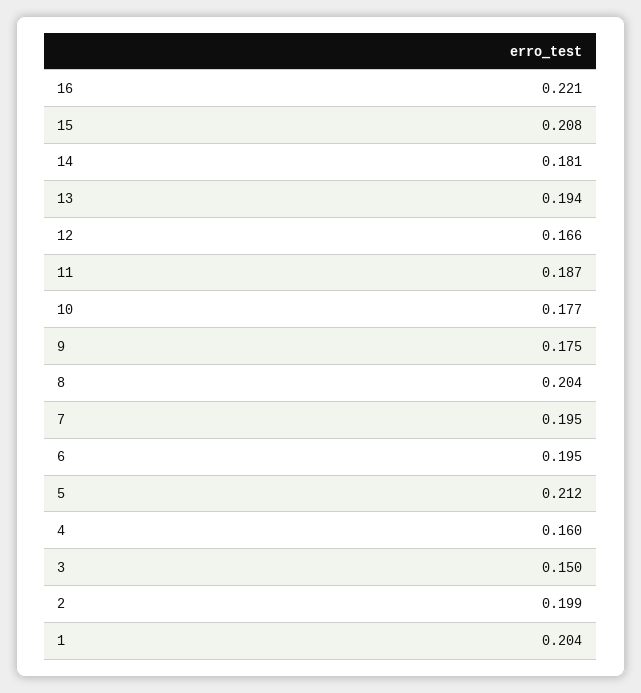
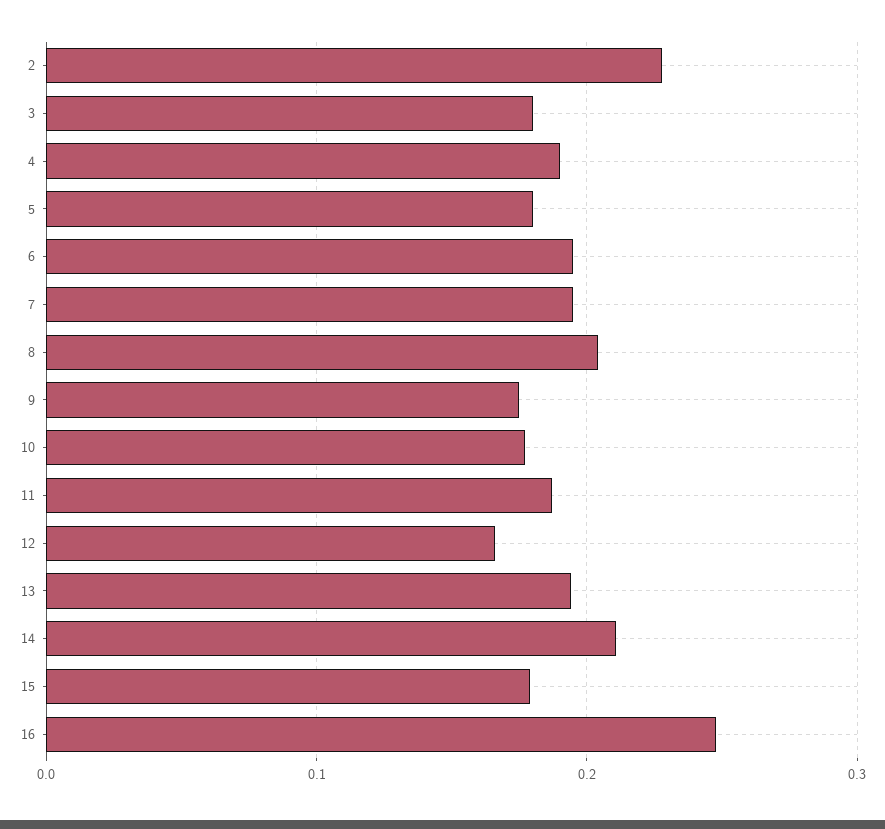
16: 0.221 -> 0.25
15: 0.208 -> 0.18
14: 0.181 -> 0.21
5: 0.212 -> 0.18
4: 0.16 -> 0.19
3: 0.15 -> 0.18
2: 0.199 -> 0.23
1: 0.204 -> none

